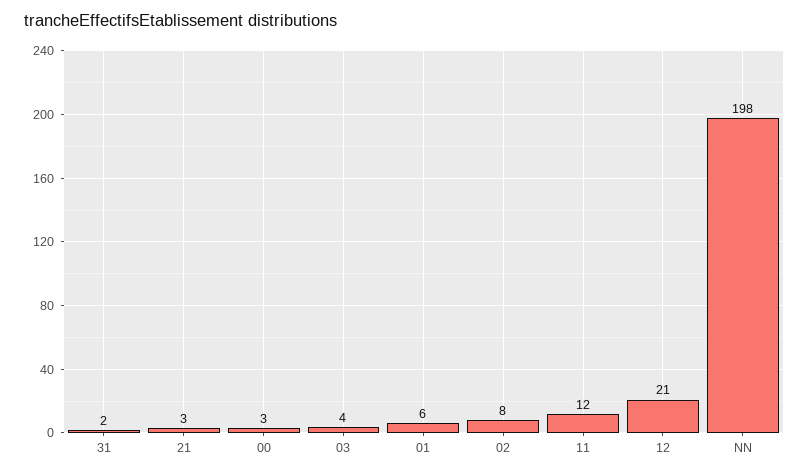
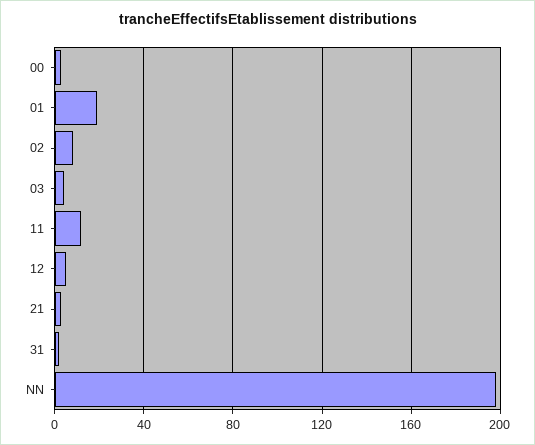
01: 6 -> 20
12: 21 -> 5

